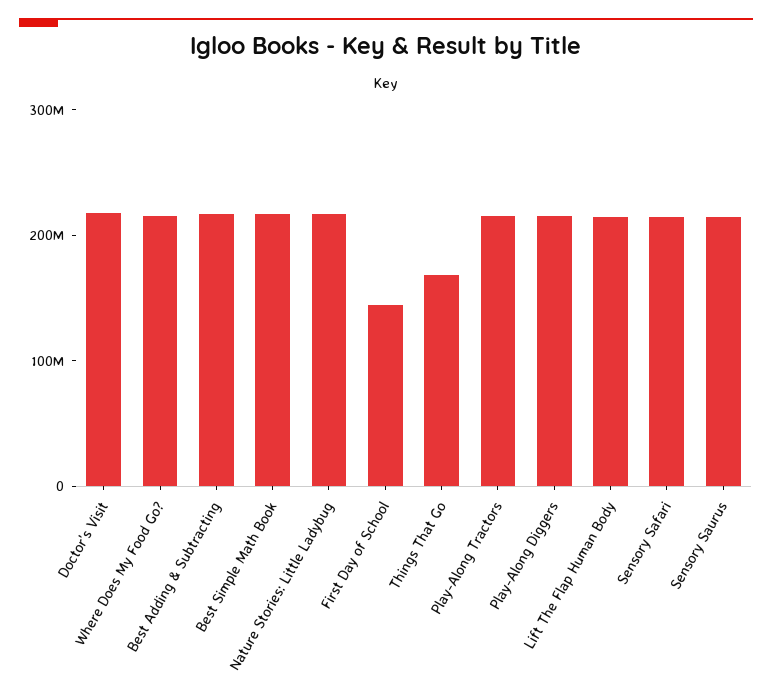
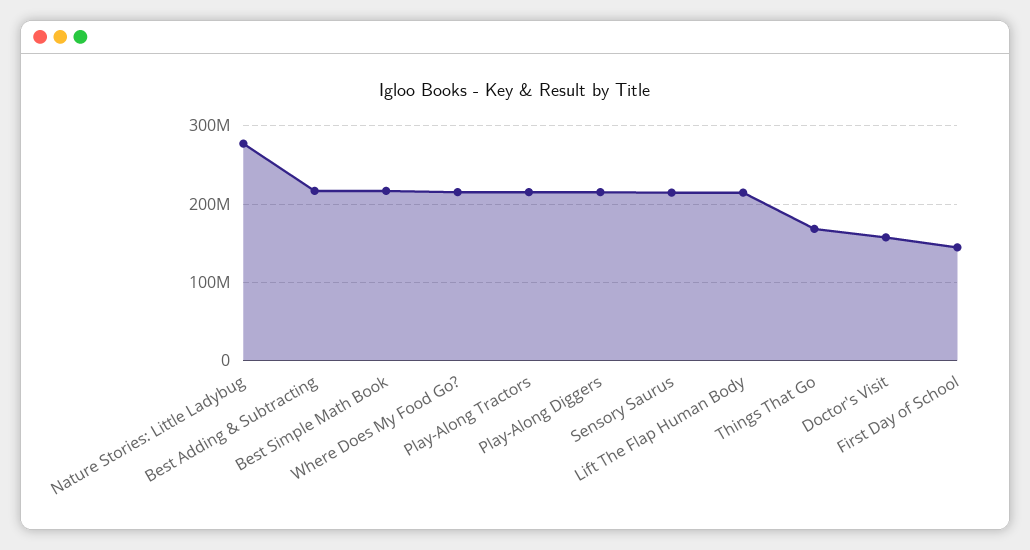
Doctor's Visit: 220000000 -> 160000000
Nature Stories: Little Ladybug: 220000000 -> 280000000
Sensory Safari: 220000000 -> none

